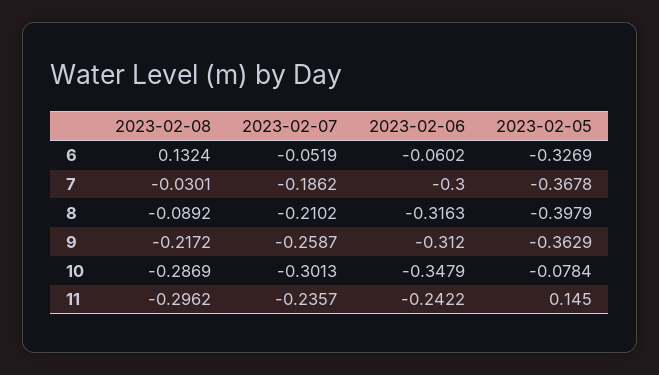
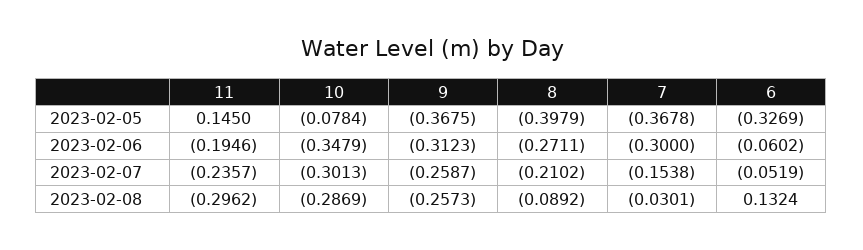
2023-02-07, 7: -0.1862 -> -0.1538
2023-02-06, 8: -0.3163 -> -0.2711
2023-02-08, 9: -0.2172 -> -0.2573
2023-02-06, 9: -0.312 -> -0.3123
2023-02-05, 9: -0.3629 -> -0.3675
2023-02-06, 11: -0.2422 -> -0.1946

